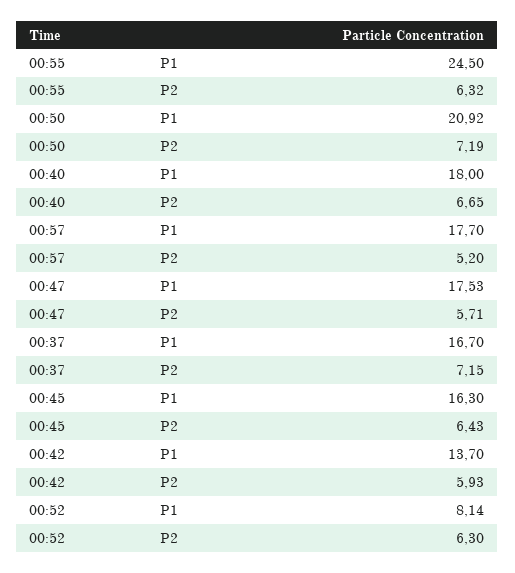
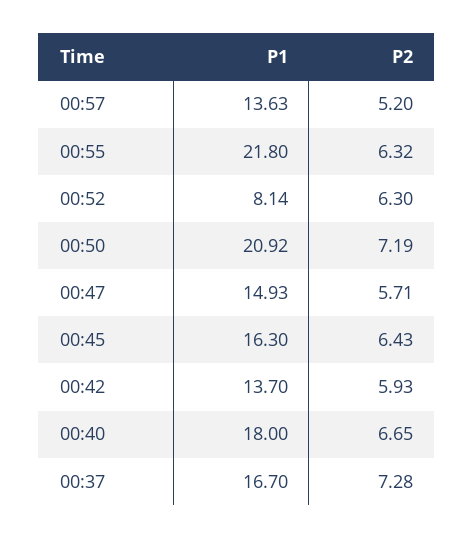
00:55, P1: 24.5 -> 21.8
00:57, P1: 17.7 -> 13.63
00:47, P1: 17.53 -> 14.93
00:37, P2: 7.15 -> 7.28

